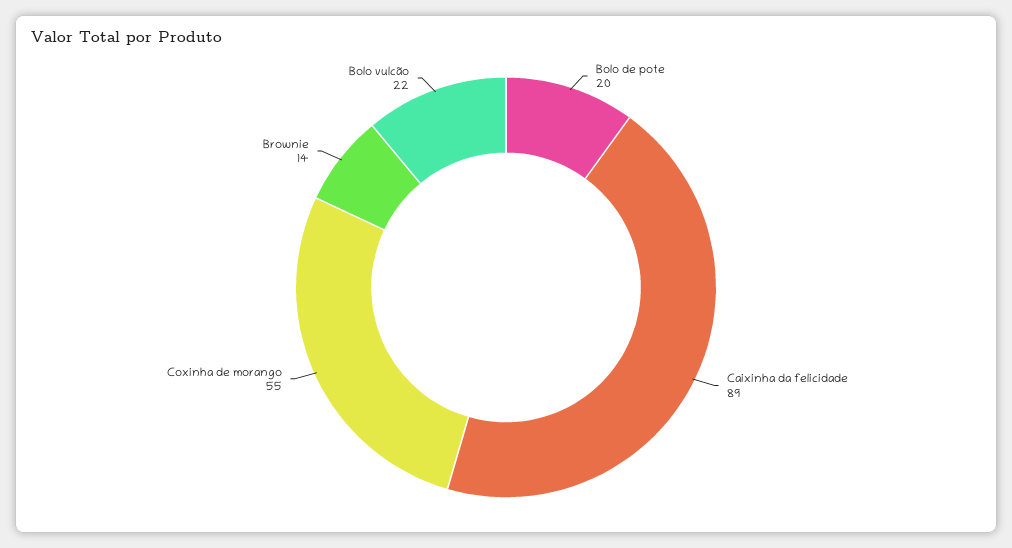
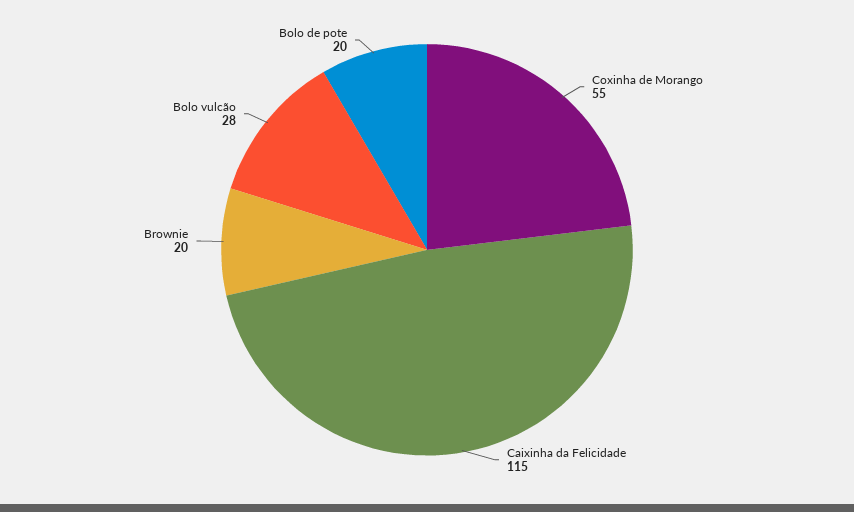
Caixinha da felicidade: 89 -> 115
Brownie: 14 -> 20
Bolo vulcão: 22 -> 28

